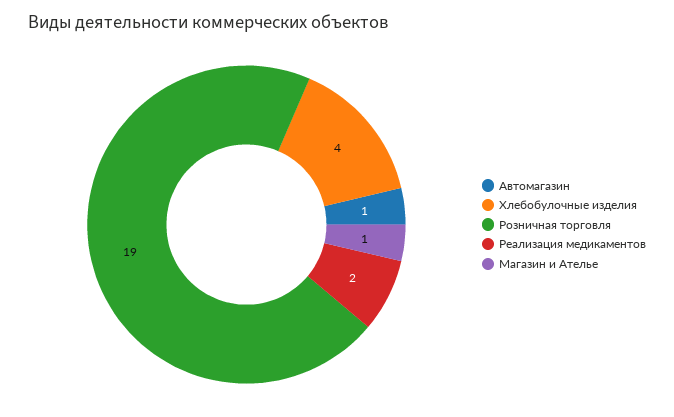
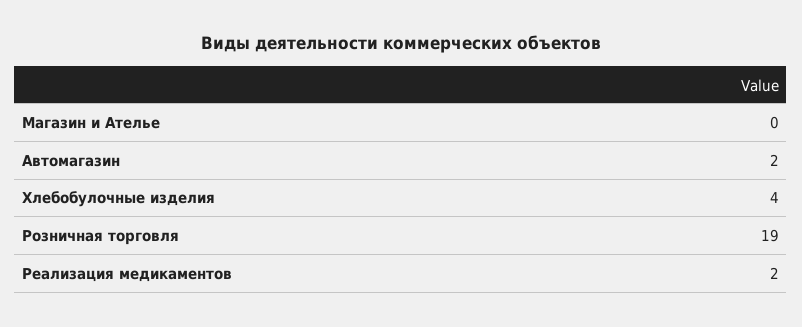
Автомагазин: 1 -> 2
Магазин и Ателье: 1 -> 0

